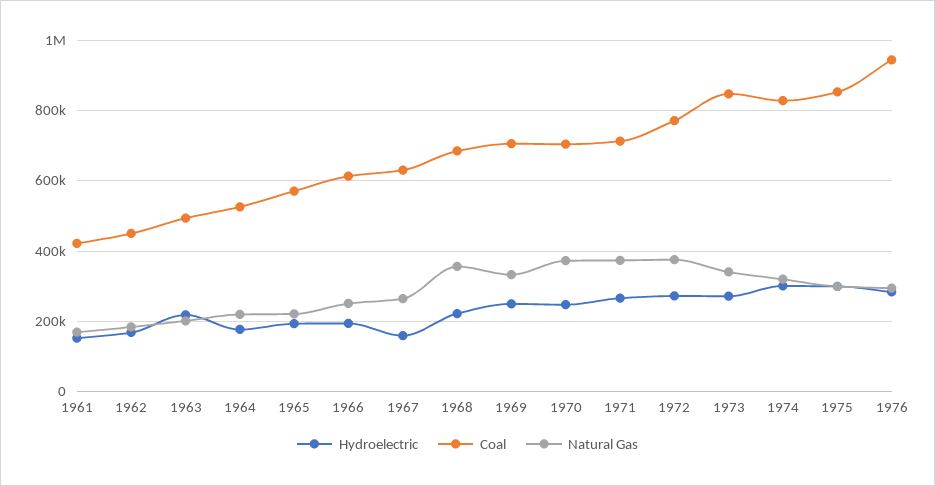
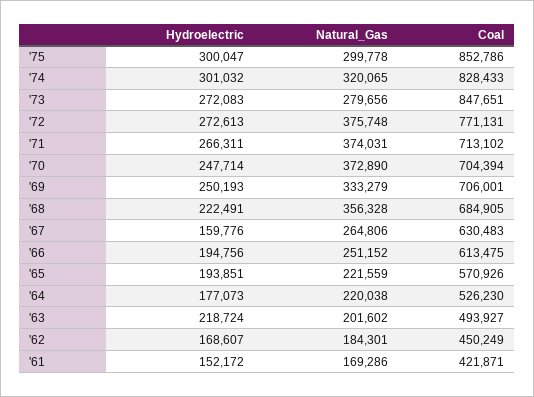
Natural Gas, 1973: 340000 -> 279656
Hydroelectric, 1976: 280000 -> none
Coal, 1976: 940000 -> none
Natural Gas, 1976: 300000 -> none

